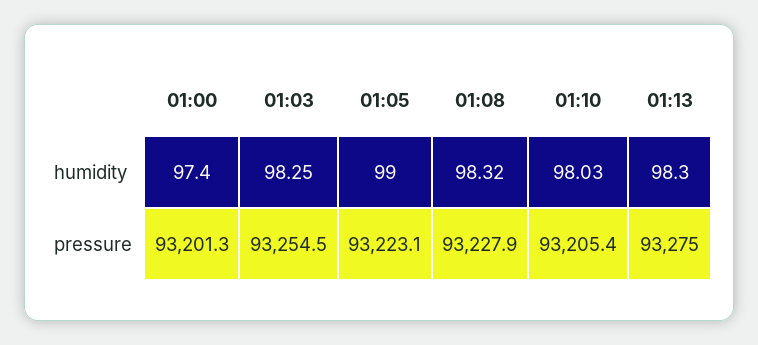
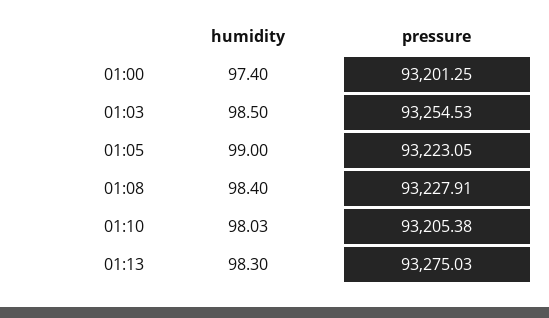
01:03, humidity: 98.25 -> 98.5
01:08, humidity: 98.32 -> 98.4

